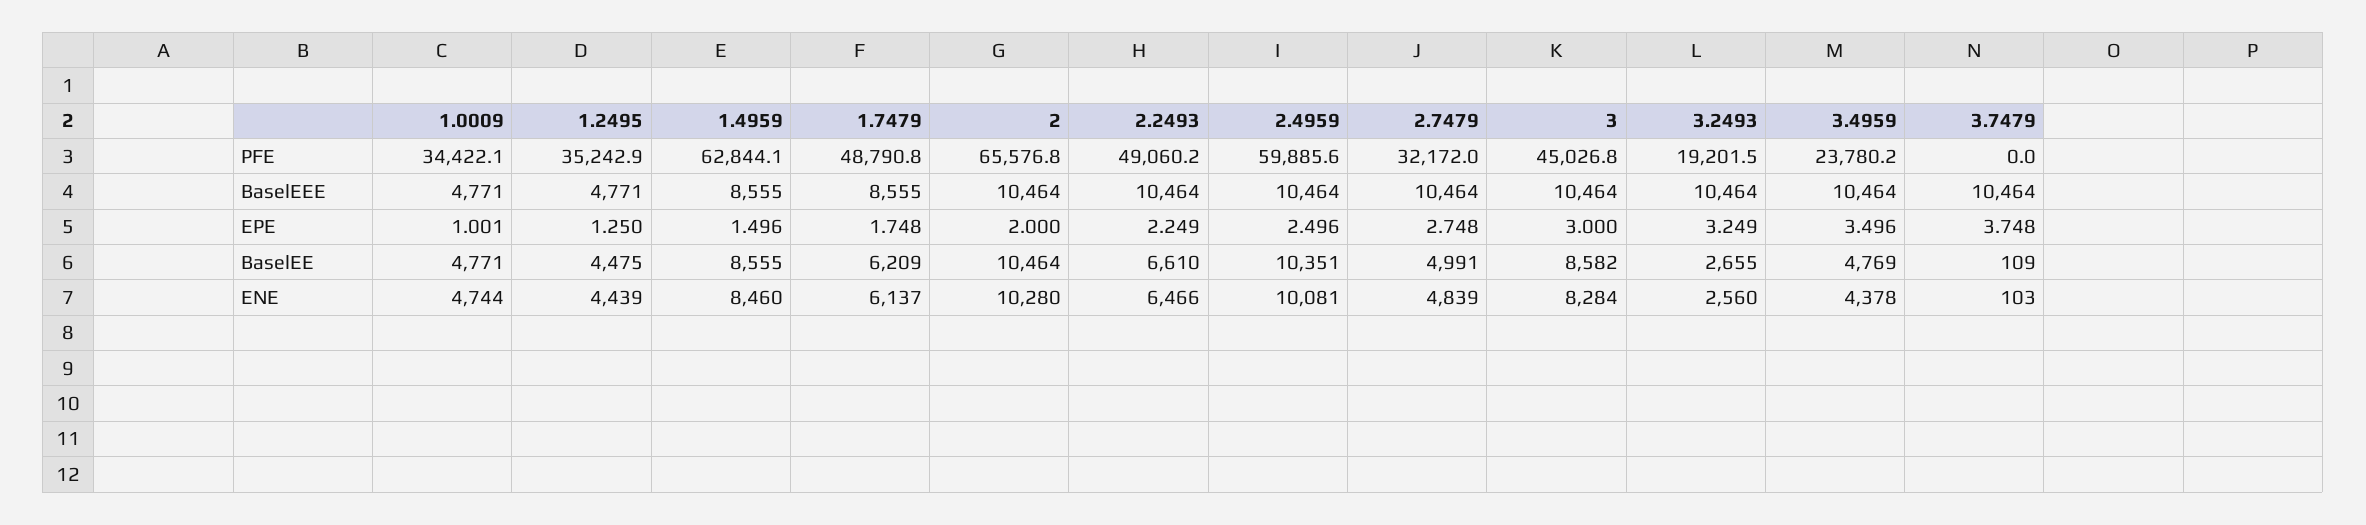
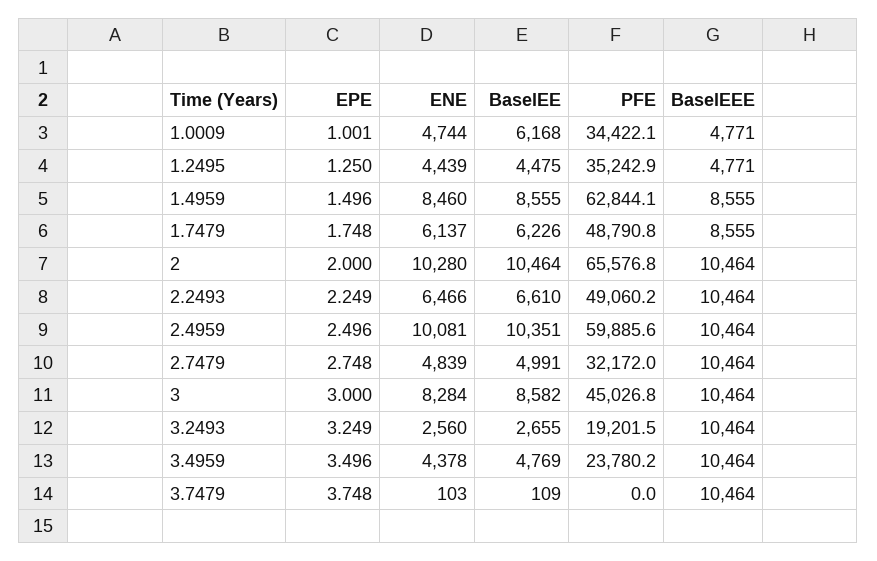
1.0009, BaselEE: 4771 -> 6168
1.7479, BaselEE: 6209 -> 6226

